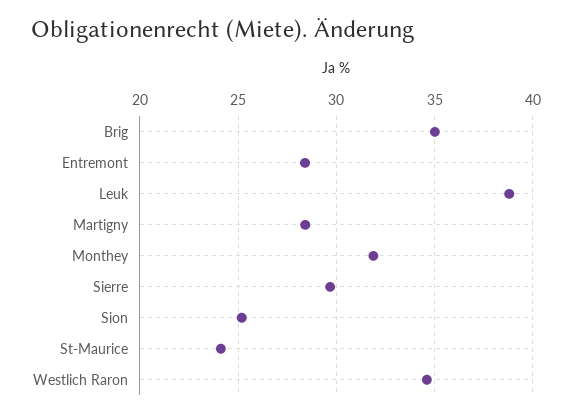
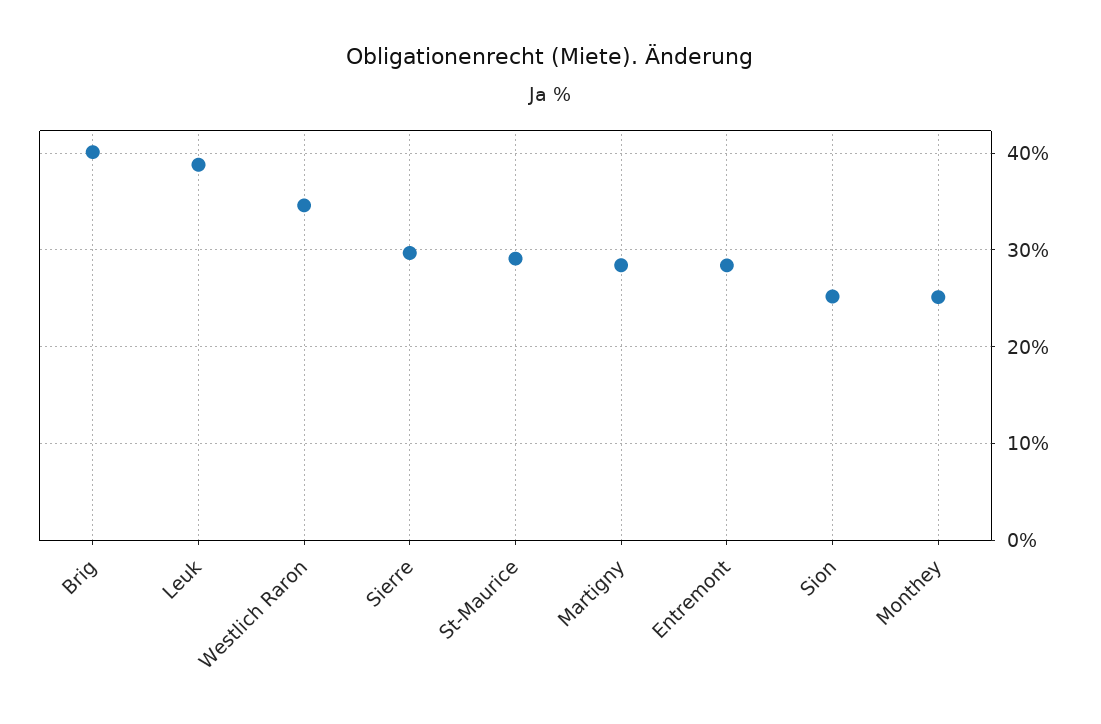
Brig: 35 -> 40
Monthey: 32 -> 25
St-Maurice: 24 -> 29

